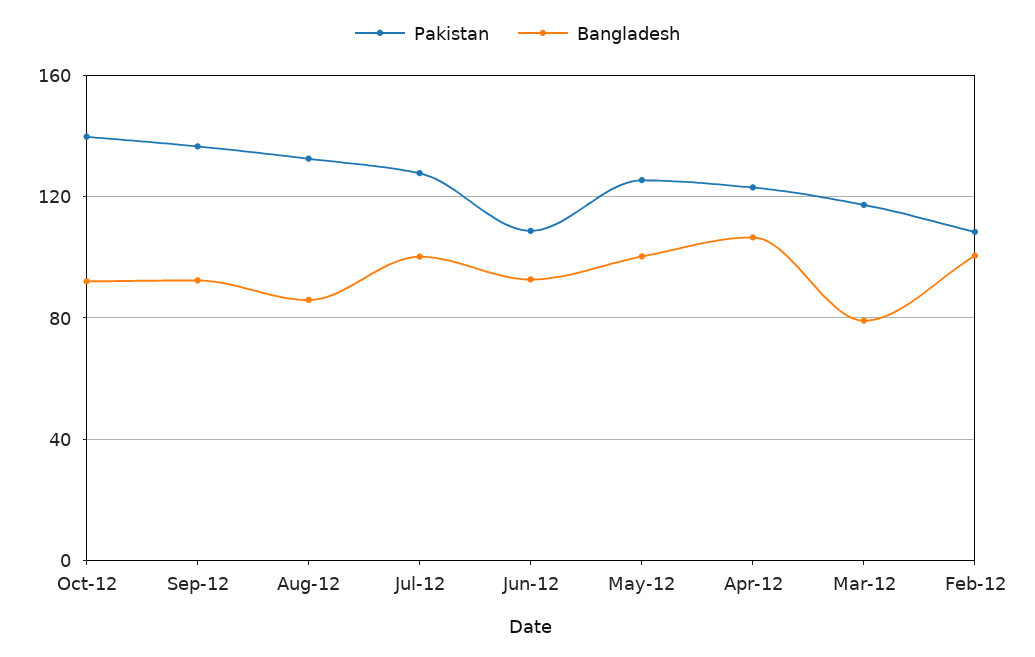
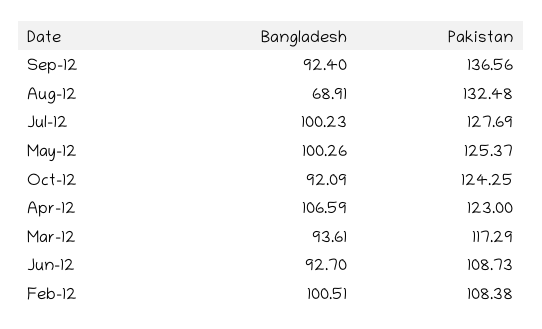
Pakistan, Oct-12: 140 -> 124.25
Bangladesh, Aug-12: 85 -> 68.91
Bangladesh, Mar-12: 80 -> 93.61

